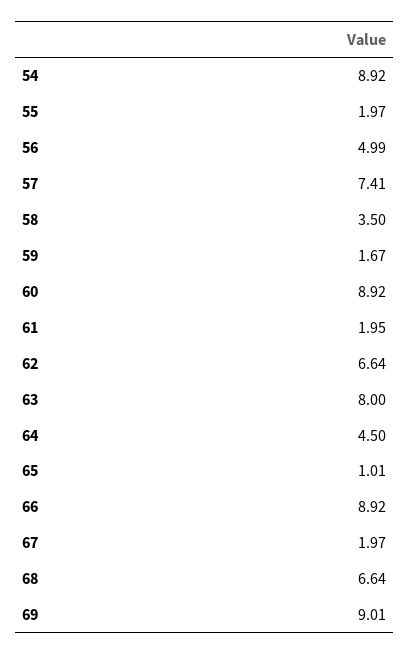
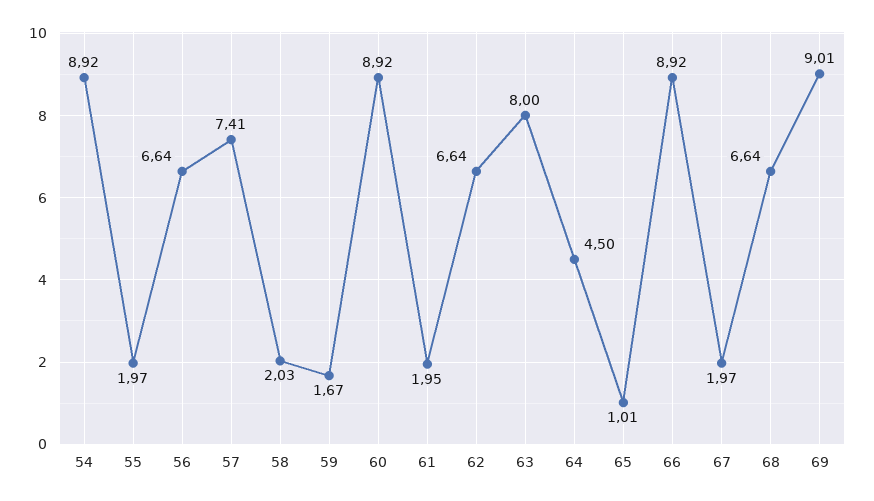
56: 4.99 -> 6.64
58: 3.5 -> 2.03

